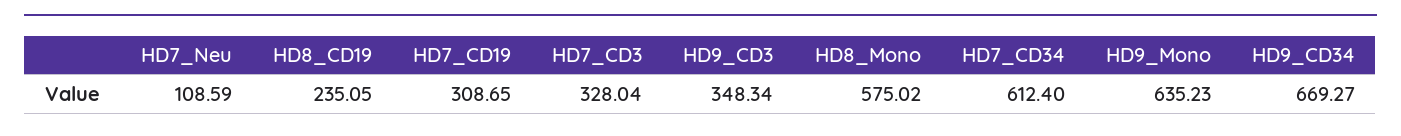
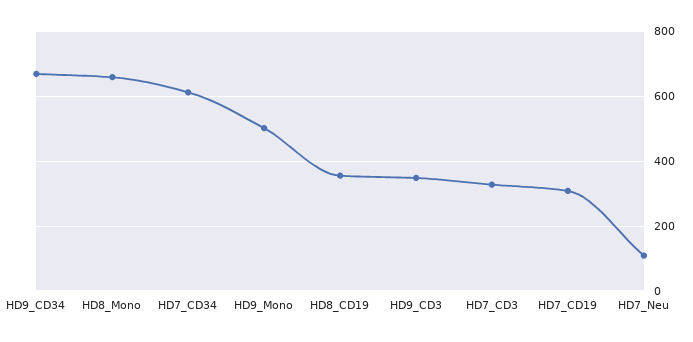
HD8_CD19: 235.05 -> 360
HD8_Mono: 575.02 -> 660
HD9_Mono: 635.23 -> 500

